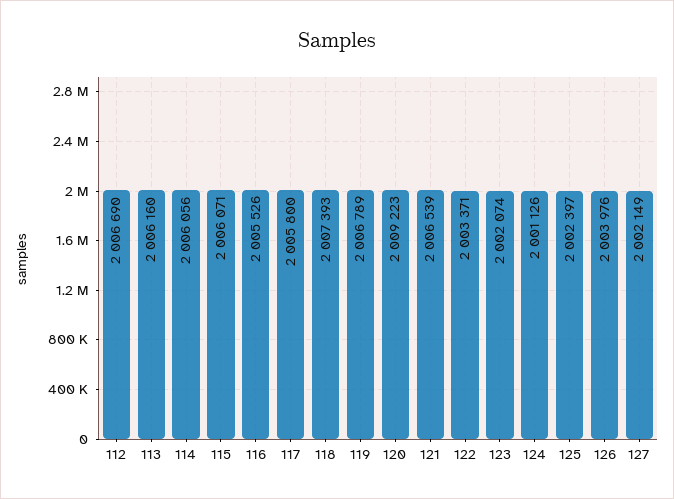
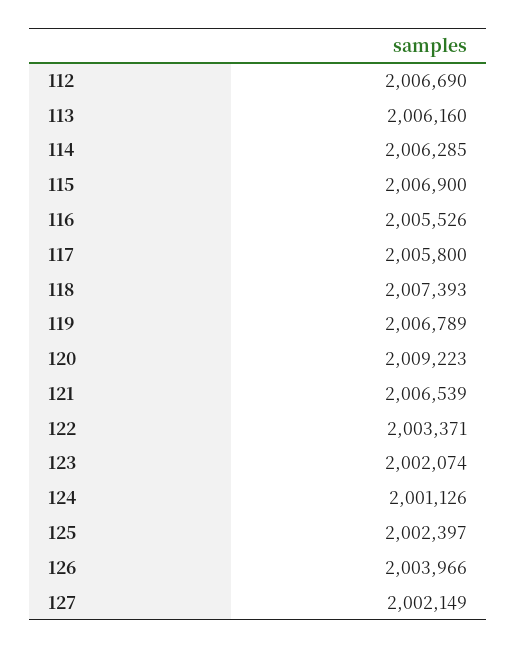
114: 2006056 -> 2006285
115: 2006071 -> 2006900
126: 2003976 -> 2003966

